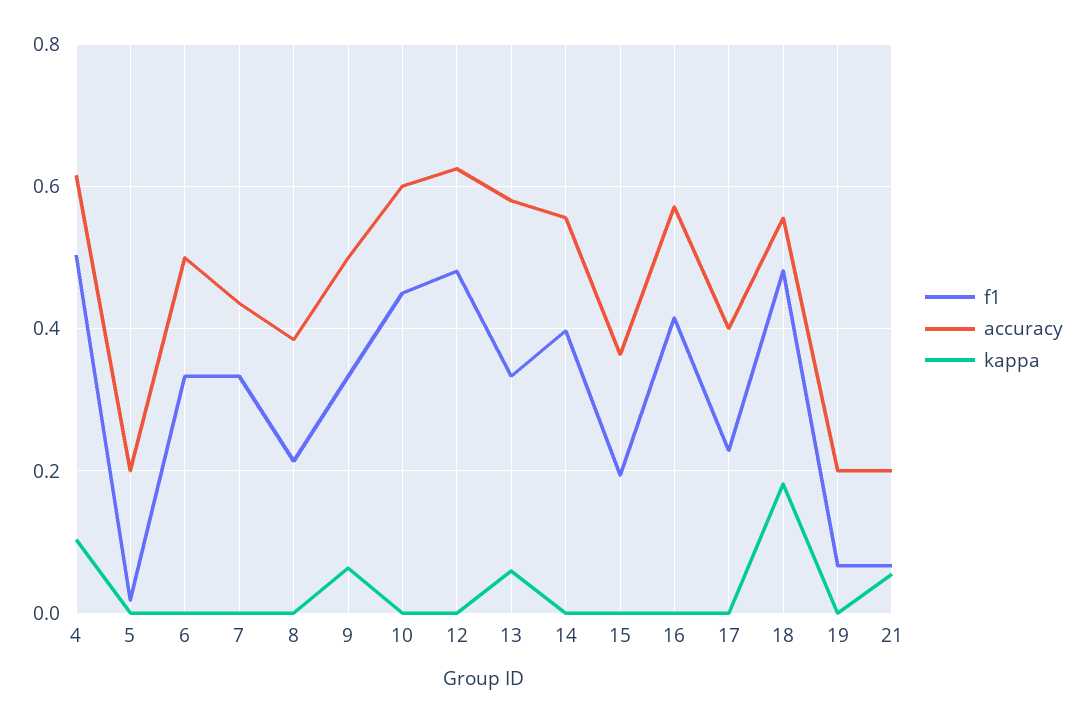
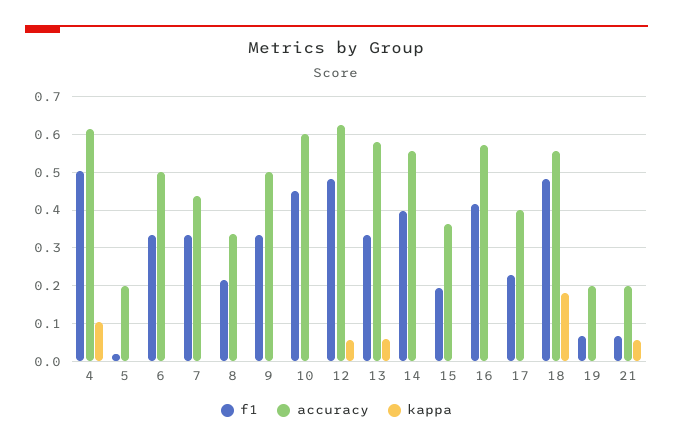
accuracy, 8: 0.38 -> 0.34
kappa, 9: 0.06 -> 0
kappa, 12: 0 -> 0.06

